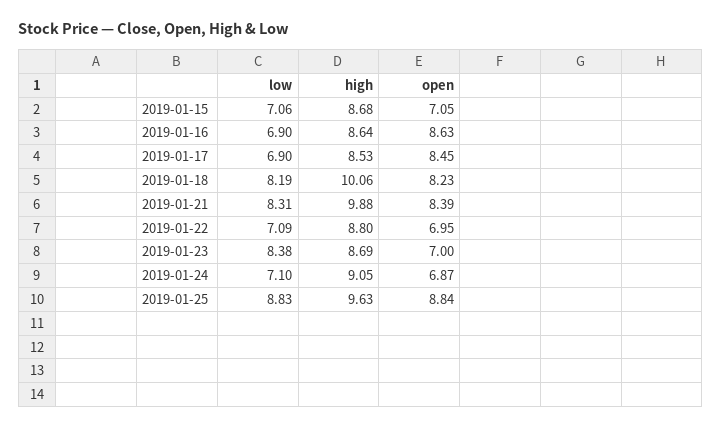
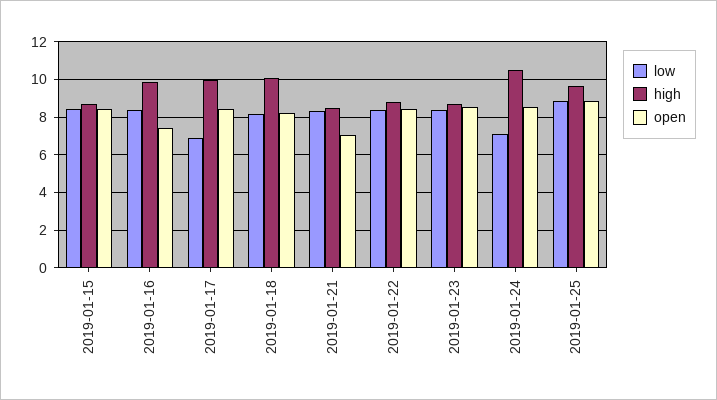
low, 2019-01-15: 7.06 -> 8.5
open, 2019-01-15: 7.05 -> 8.5
low, 2019-01-16: 6.9 -> 8.5
high, 2019-01-16: 8.64 -> 10
open, 2019-01-16: 8.63 -> 7.5
high, 2019-01-17: 8.53 -> 10
high, 2019-01-21: 9.88 -> 8.5
open, 2019-01-21: 8.39 -> 7
low, 2019-01-22: 7.09 -> 8.5
open, 2019-01-22: 6.95 -> 8.5
open, 2019-01-23: 7 -> 8.5
high, 2019-01-24: 9.05 -> 10.5
open, 2019-01-24: 6.87 -> 8.5

